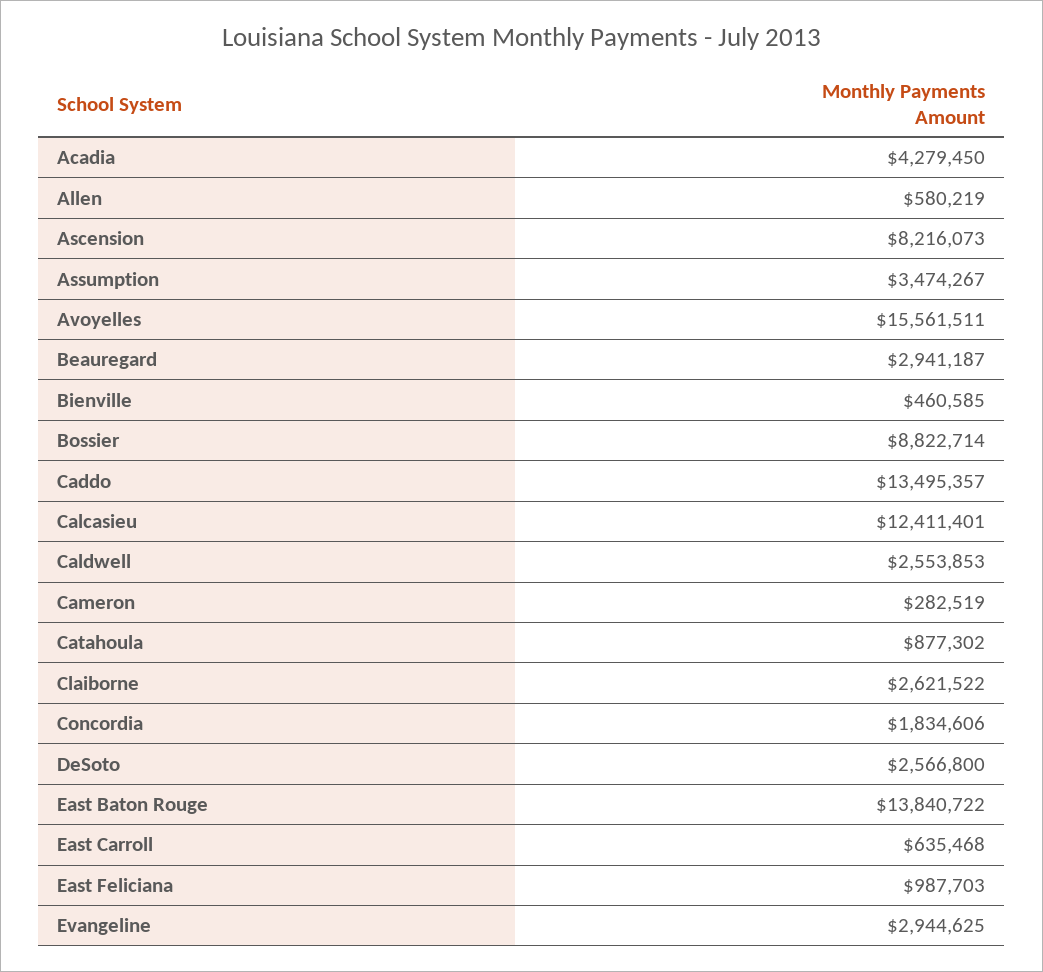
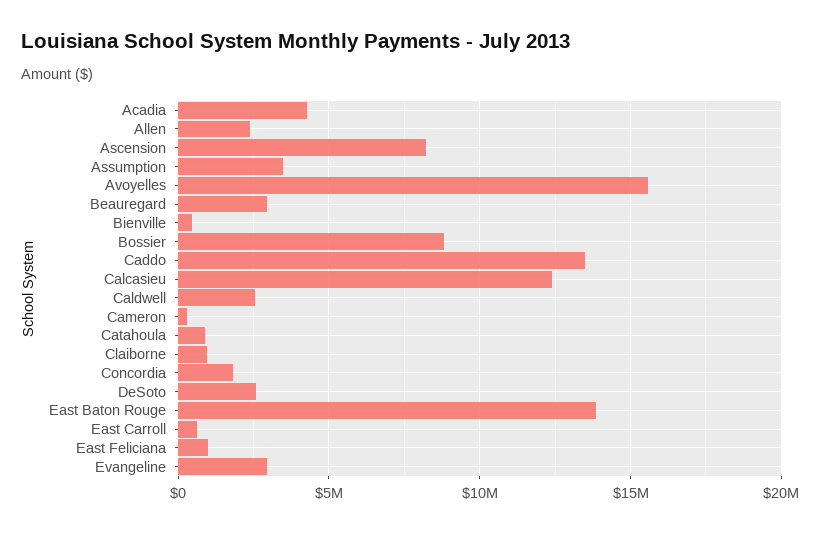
Allen: 580219 -> 2500000
Claiborne: 2621522 -> 1000000

